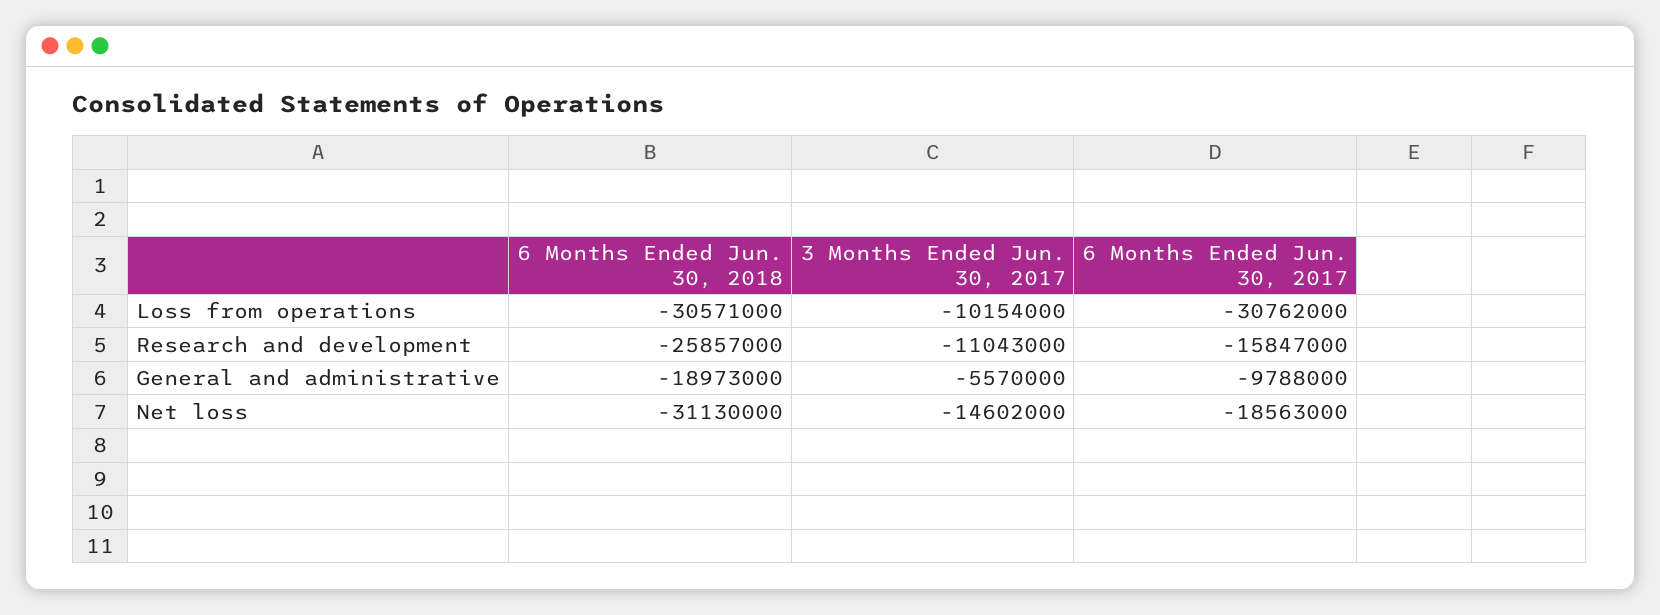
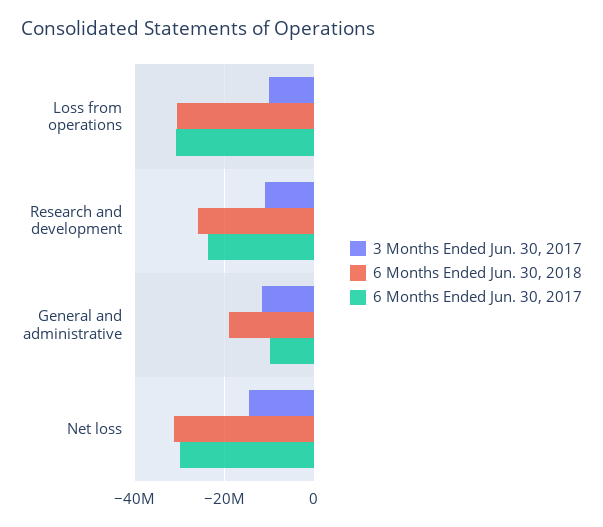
6 Months Ended Jun. 30, 2017, Research and development: -15847000 -> -24000000
3 Months Ended Jun. 30, 2017, General and administrative: -5570000 -> -12000000
6 Months Ended Jun. 30, 2017, Net loss: -18563000 -> -30000000

